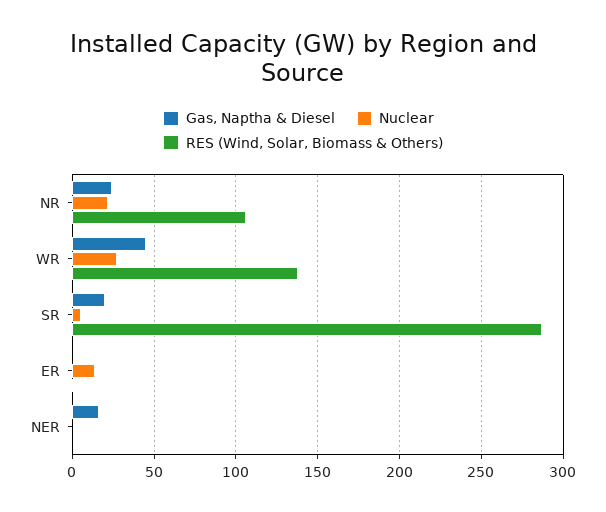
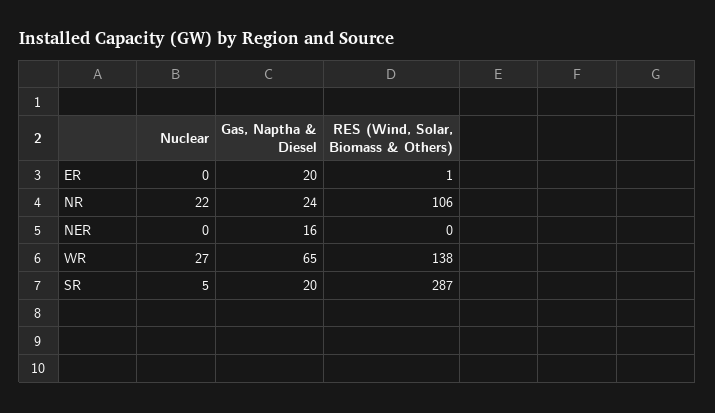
Gas, Naptha & Diesel, WR: 45 -> 65
Gas, Naptha & Diesel, ER: 0 -> 20
Nuclear, ER: 15 -> 0

